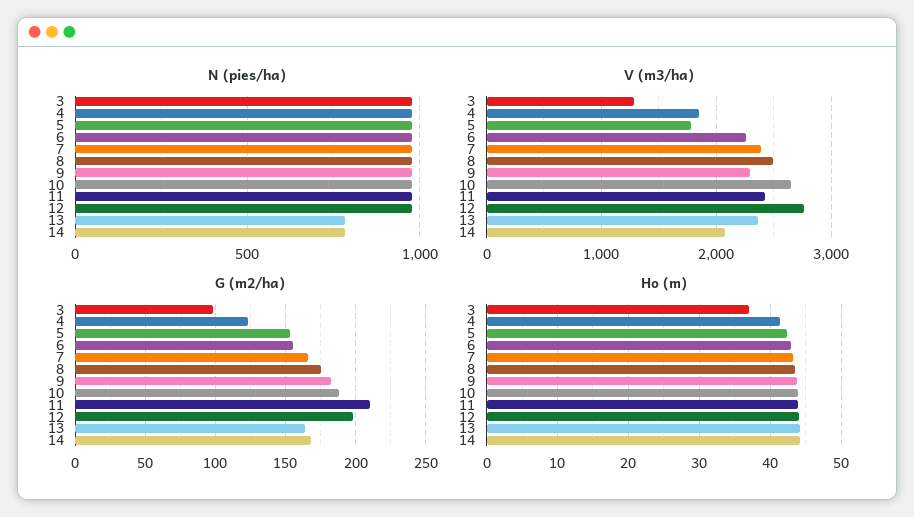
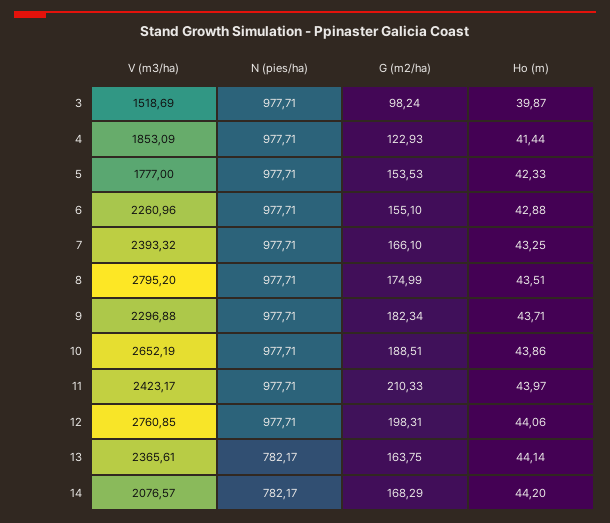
V (m3/ha), 3: 1300 -> 1518.69
V (m3/ha), 8: 2500 -> 2795.2
Ho (m), 3: 37 -> 39.87

